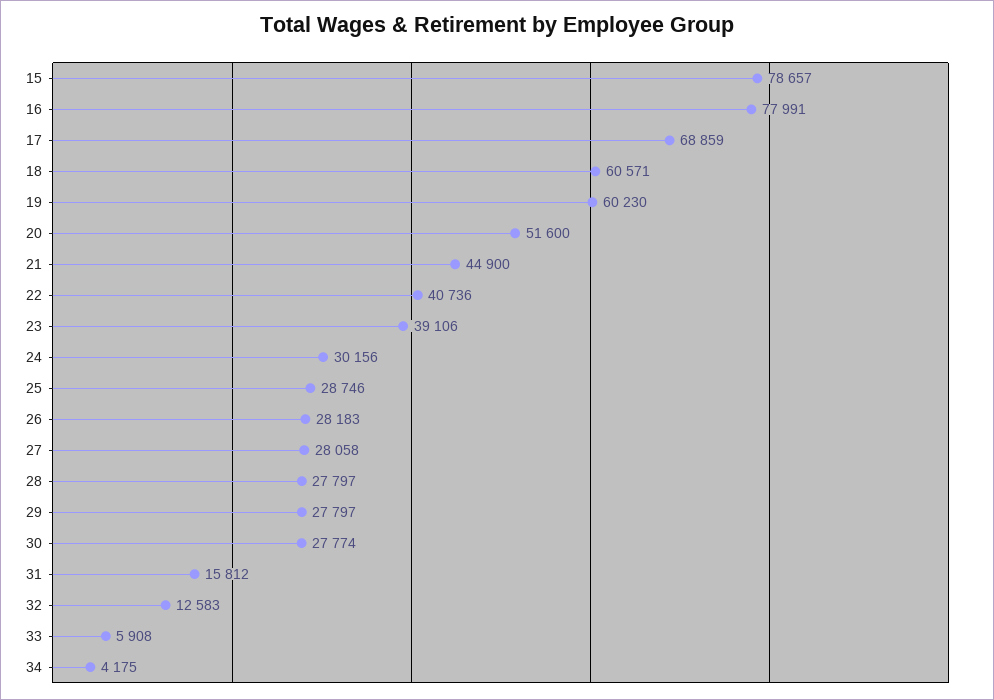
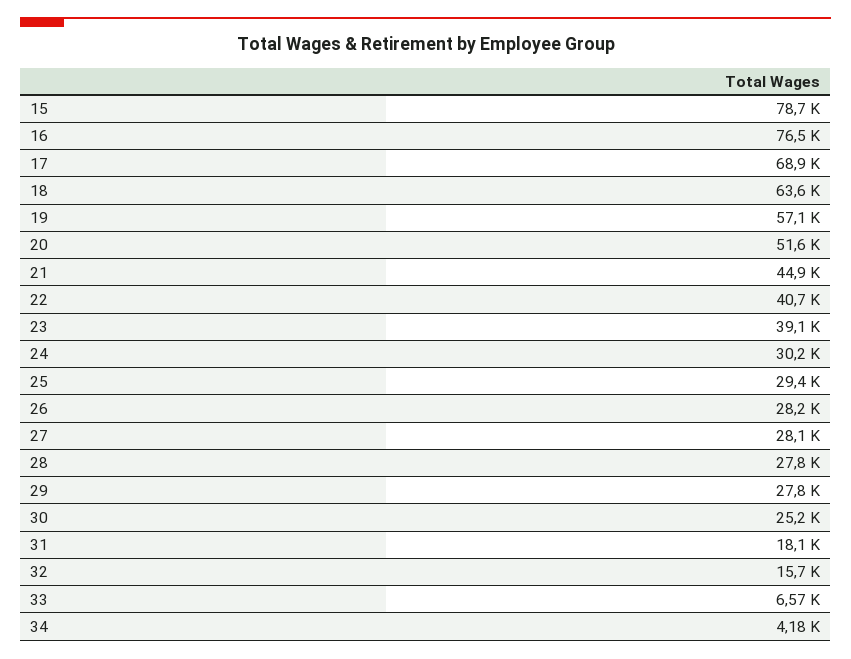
16: 77991 -> 76500
18: 60571 -> 63600
19: 60230 -> 57100
25: 28746 -> 29400
30: 27774 -> 25200
31: 15812 -> 18100
32: 12583 -> 15700
33: 5908 -> 6570

